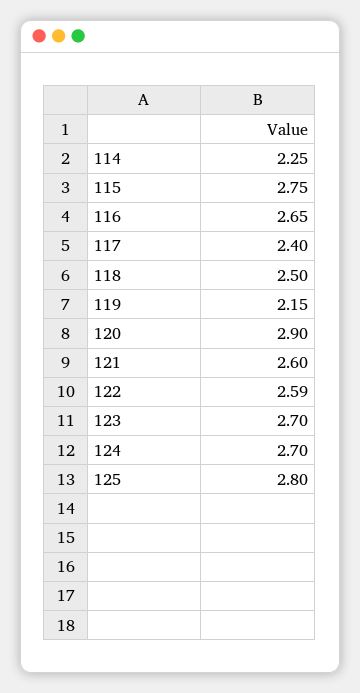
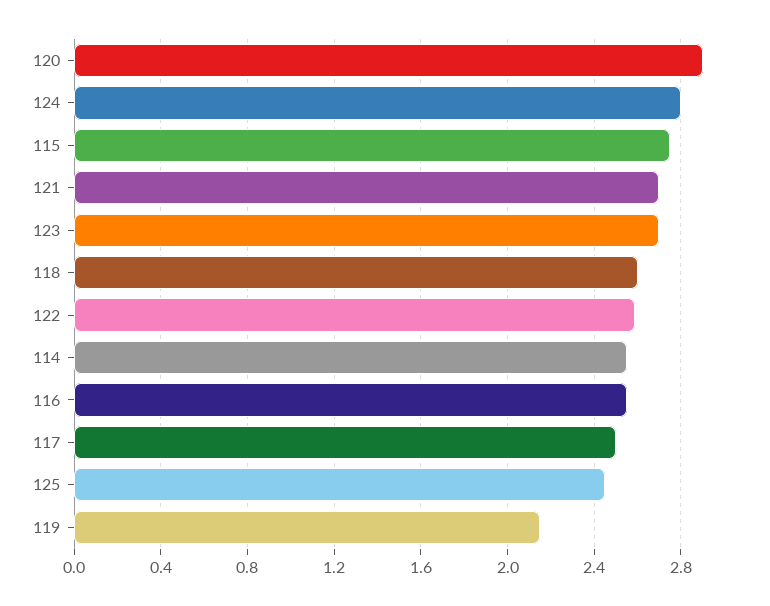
114: 2.25 -> 2.55
116: 2.65 -> 2.55
117: 2.4 -> 2.5
118: 2.5 -> 2.6
121: 2.6 -> 2.7
124: 2.7 -> 2.8
125: 2.8 -> 2.45

